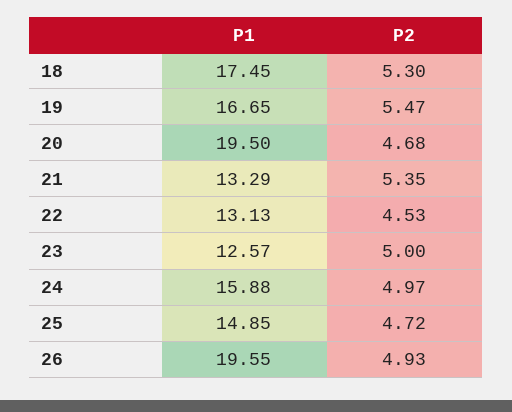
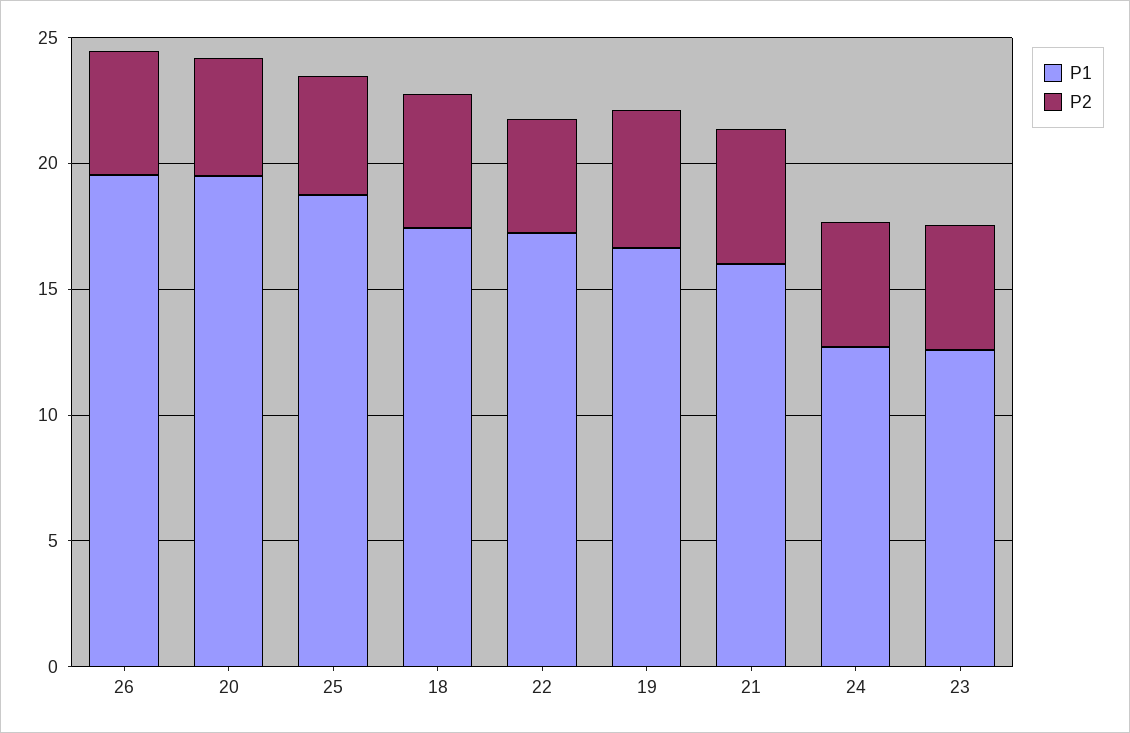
P1, 21: 13.29 -> 16
P1, 22: 13.13 -> 17
P1, 24: 15.88 -> 13
P1, 25: 14.85 -> 19

